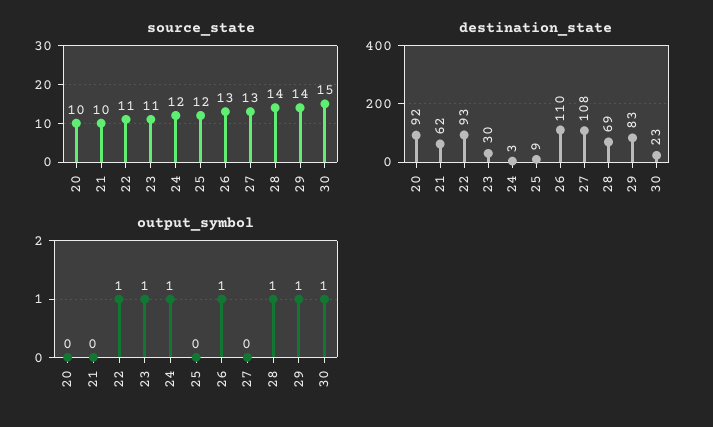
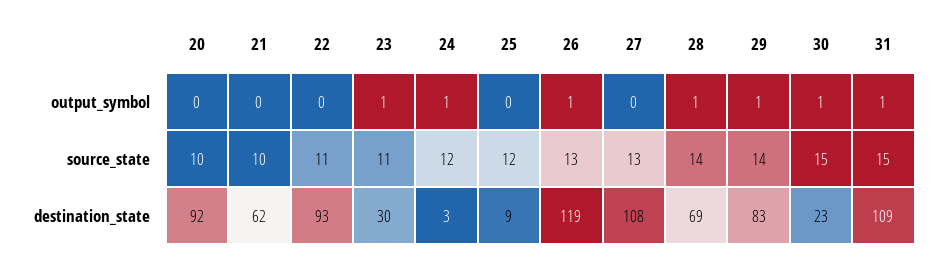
destination_state, 26: 110 -> 119
output_symbol, 22: 1 -> 0
output_symbol, 31: none -> 1
source_state, 31: none -> 15
destination_state, 31: none -> 109

